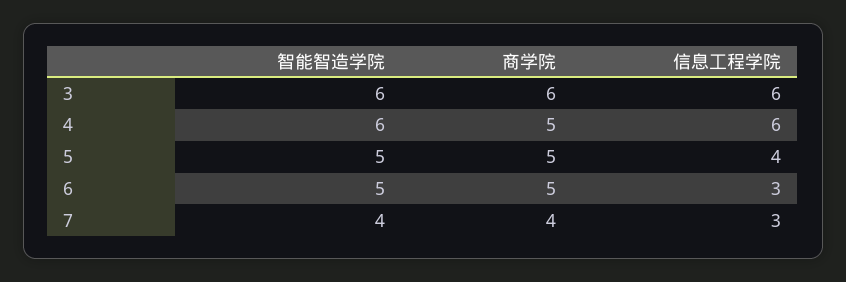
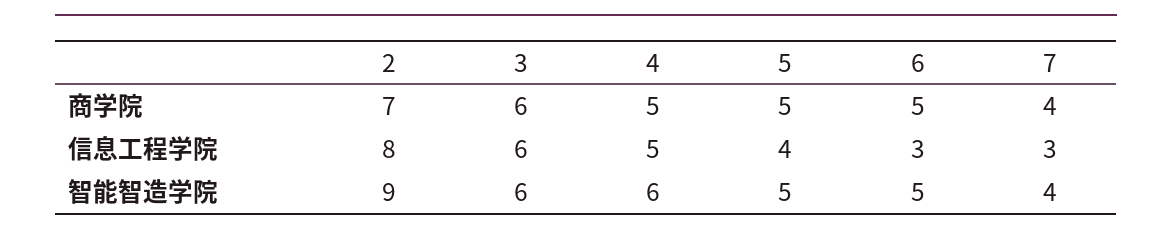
信息工程学院, 4: 6 -> 5
商学院, 2: none -> 7
信息工程学院, 2: none -> 8
智能智造学院, 2: none -> 9

